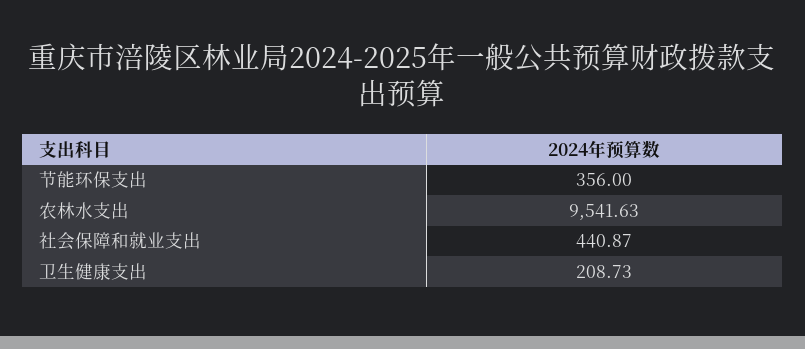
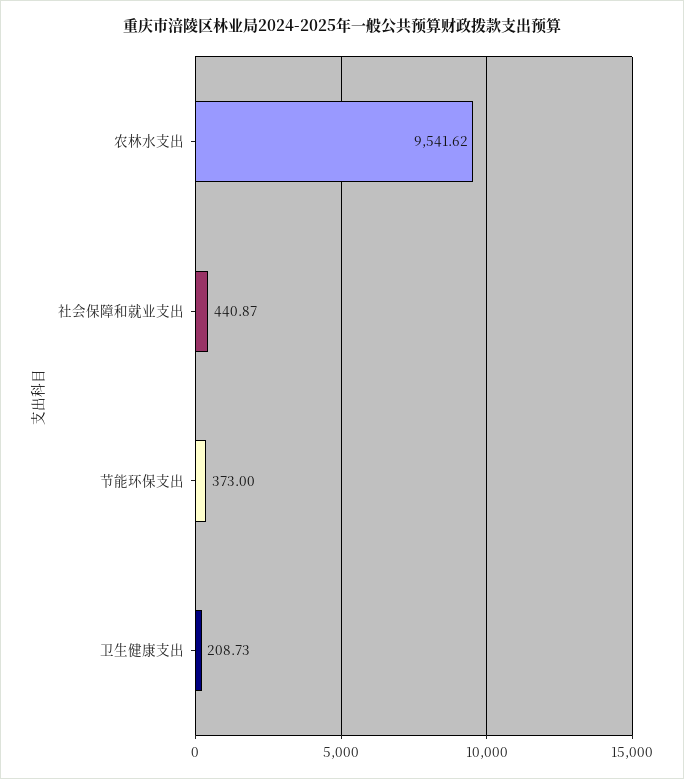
节能环保支出: 356 -> 373
农林水支出: 9541.63 -> 9541.62

